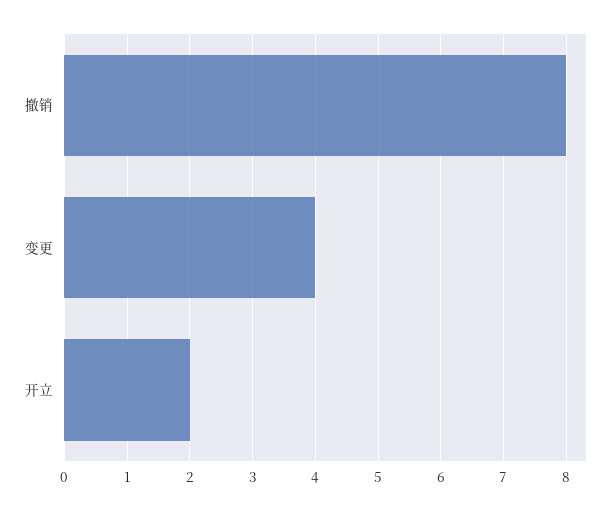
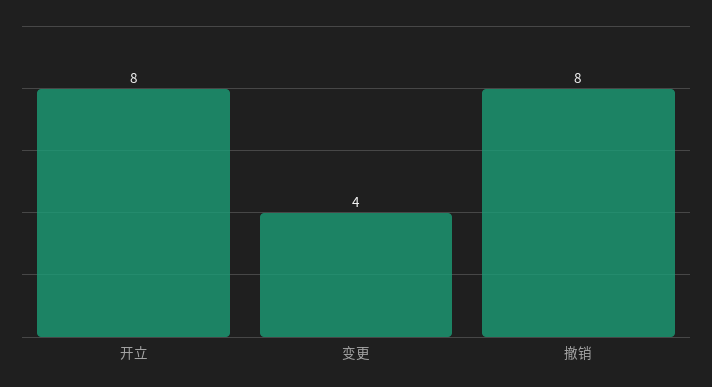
开立: 2 -> 8

